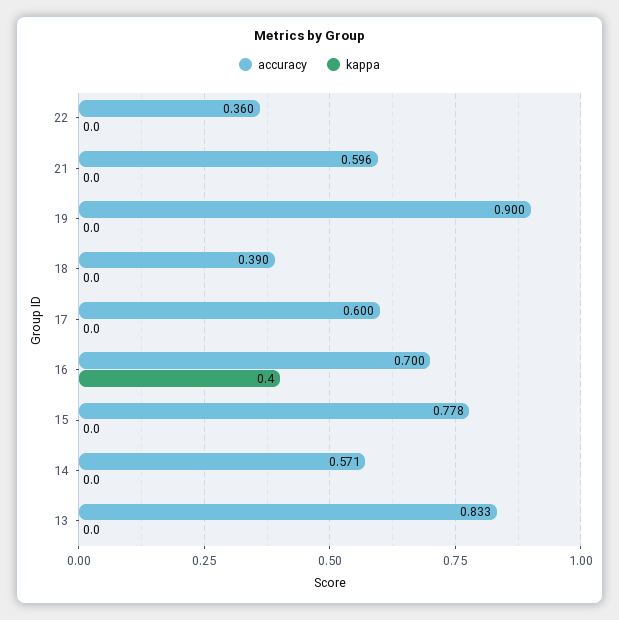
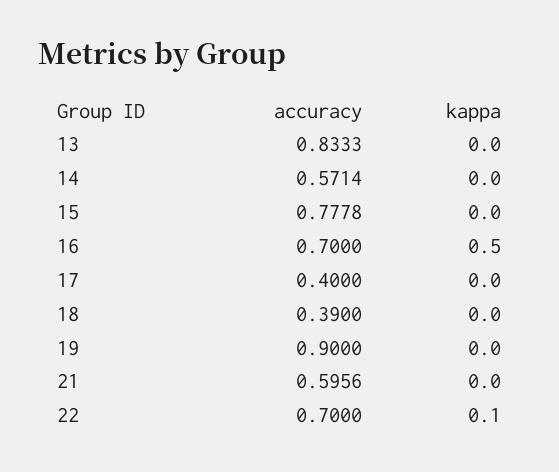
accuracy, 22: 0.36 -> 0.7
kappa, 22: 0 -> 0.1
accuracy, 17: 0.6 -> 0.4
kappa, 16: 0.4 -> 0.5

